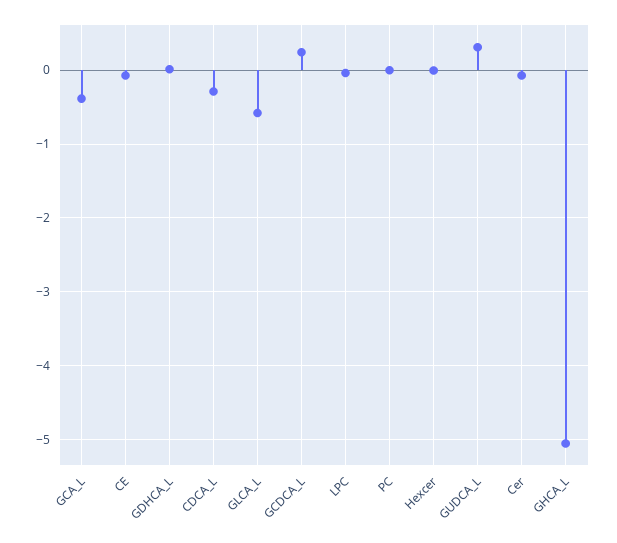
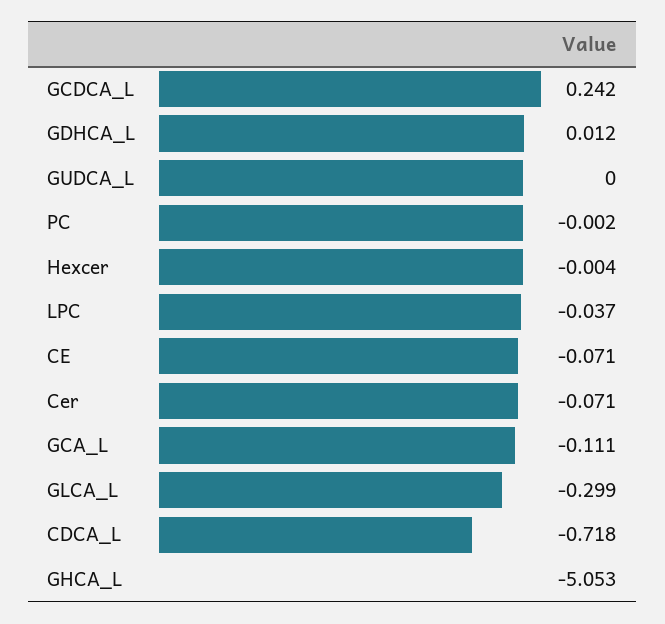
GCA_L: -0.4 -> -0.111
CDCA_L: -0.3 -> -0.718
GLCA_L: -0.6 -> -0.299
GUDCA_L: 0.3 -> 0

